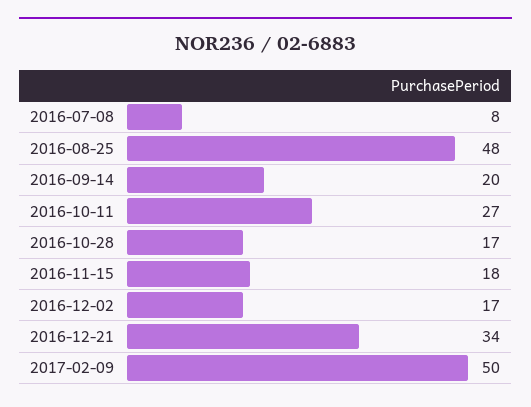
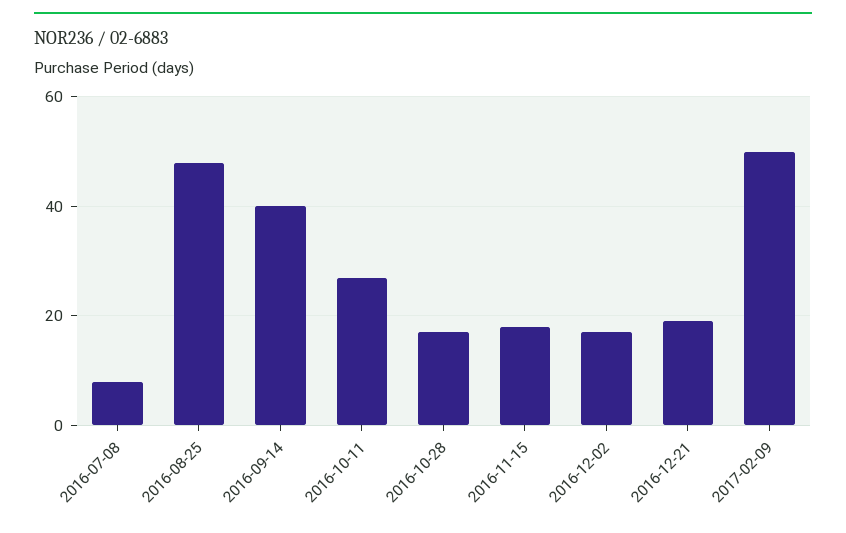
2016-09-14: 20 -> 40
2016-12-21: 34 -> 20

